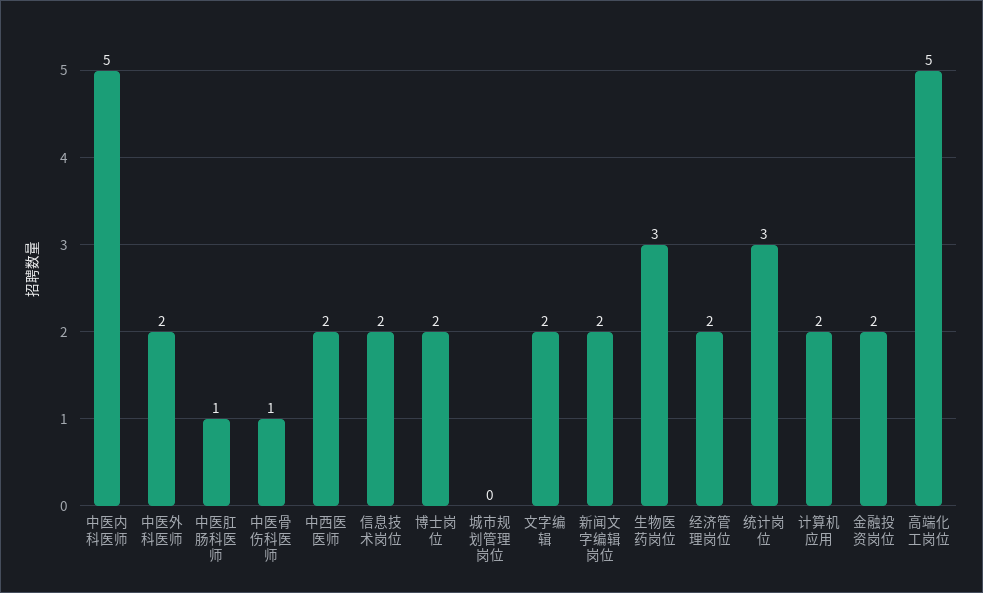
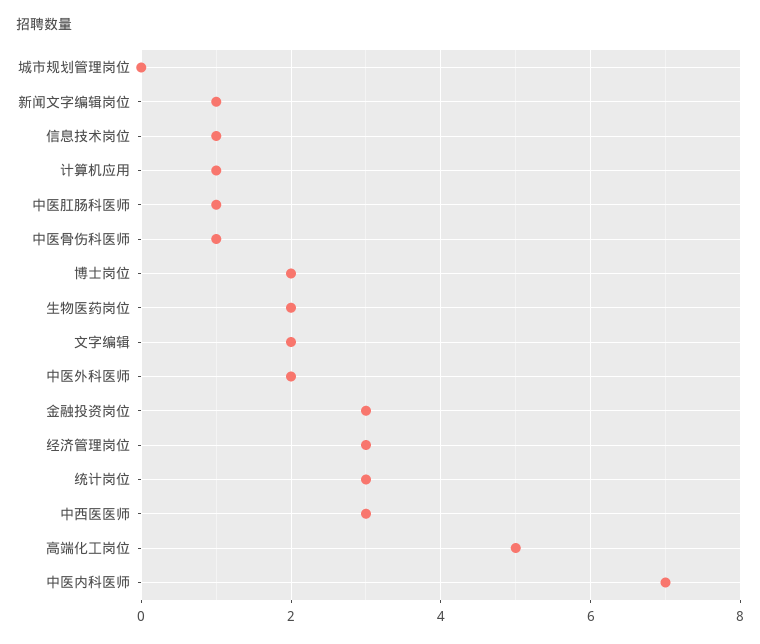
中医内科医师: 5 -> 7
中西医医师: 2 -> 3
信息技术岗位: 2 -> 1
新闻文字编辑岗位: 2 -> 1
生物医药岗位: 3 -> 2
经济管理岗位: 2 -> 3
计算机应用: 2 -> 1
金融投资岗位: 2 -> 3

